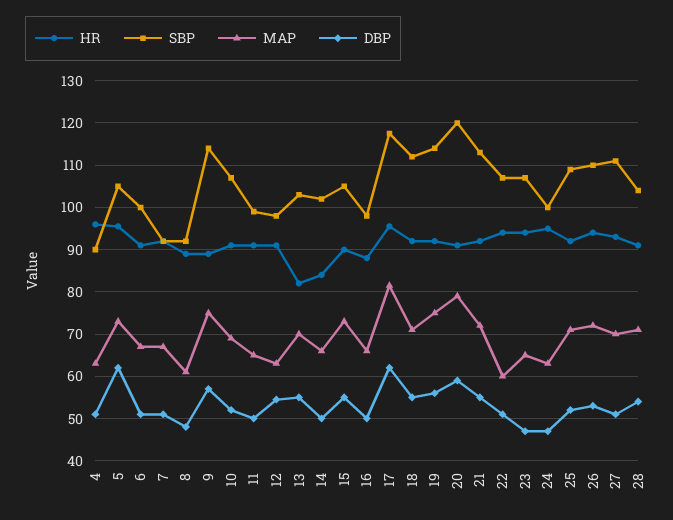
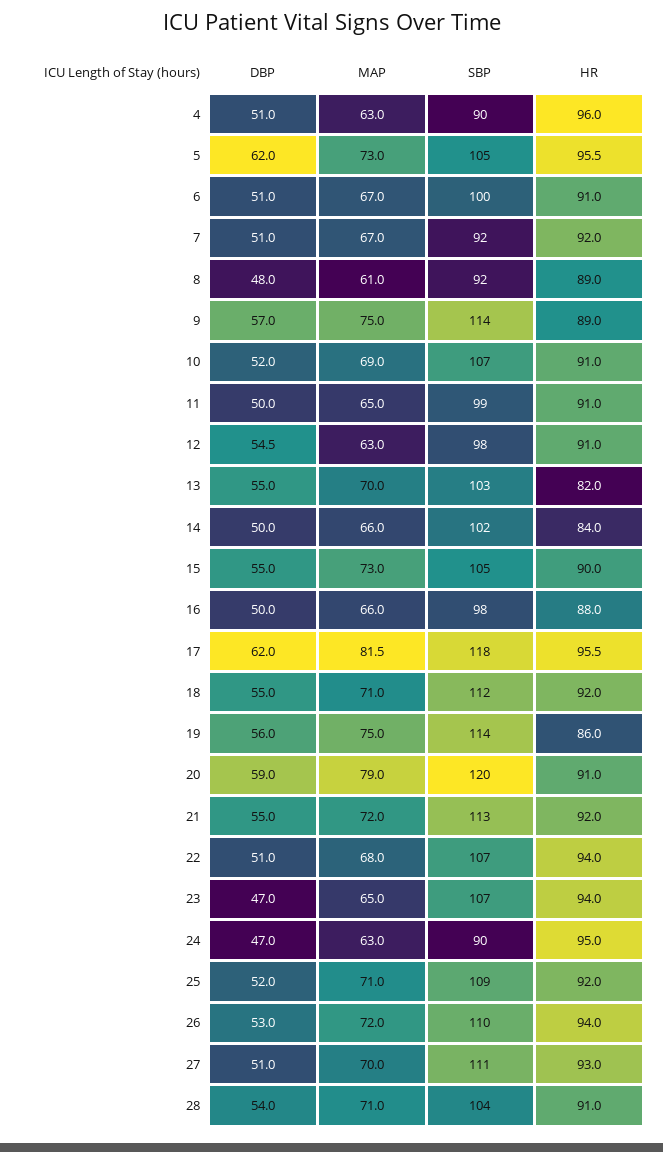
HR, 19: 92 -> 86
MAP, 22: 60 -> 68
SBP, 24: 100 -> 90

